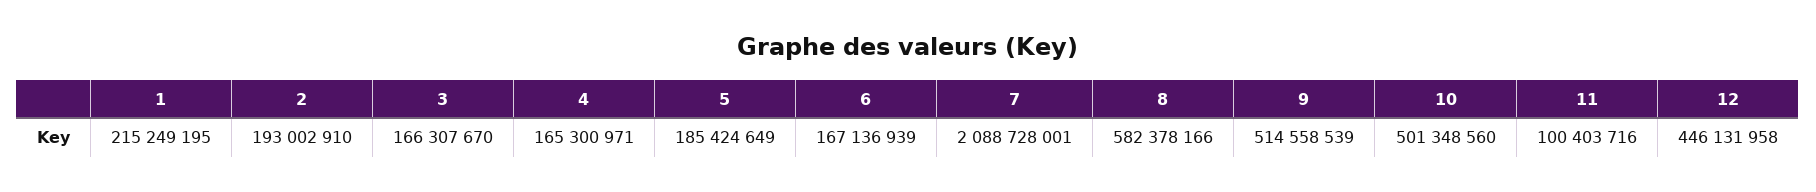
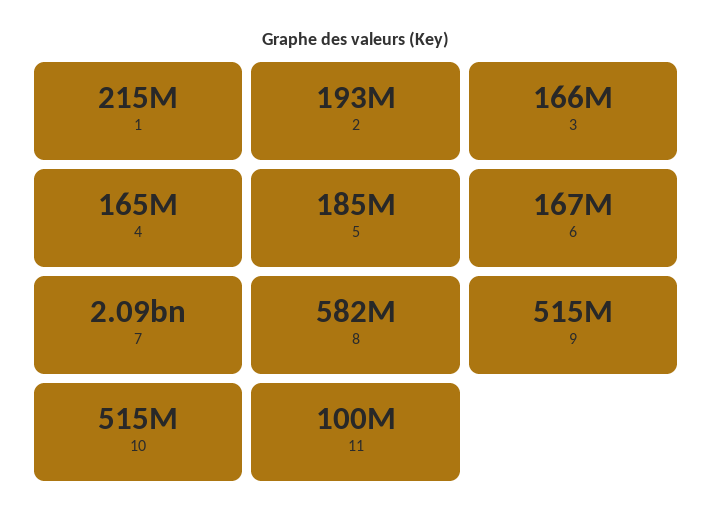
10: 501348560 -> 515000000
12: 446131958 -> none

